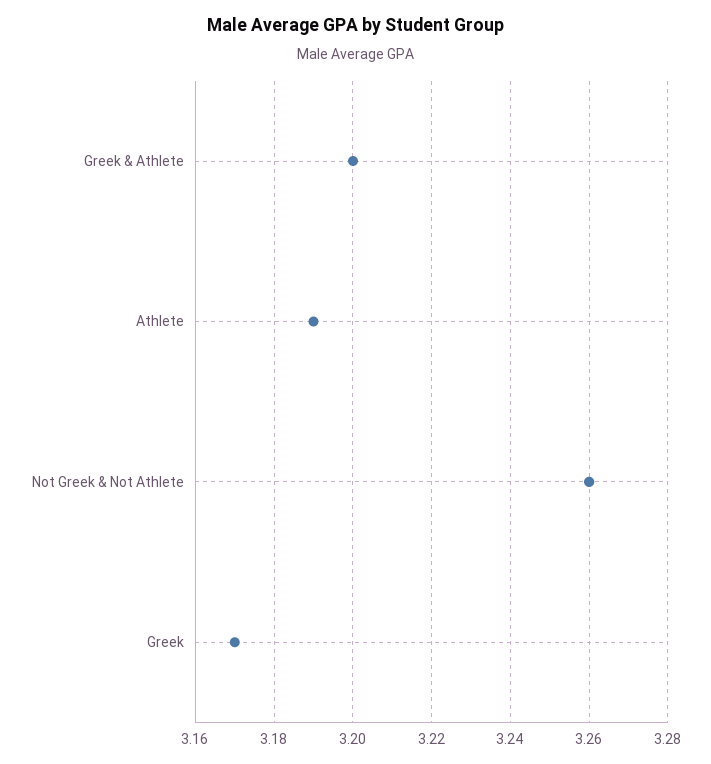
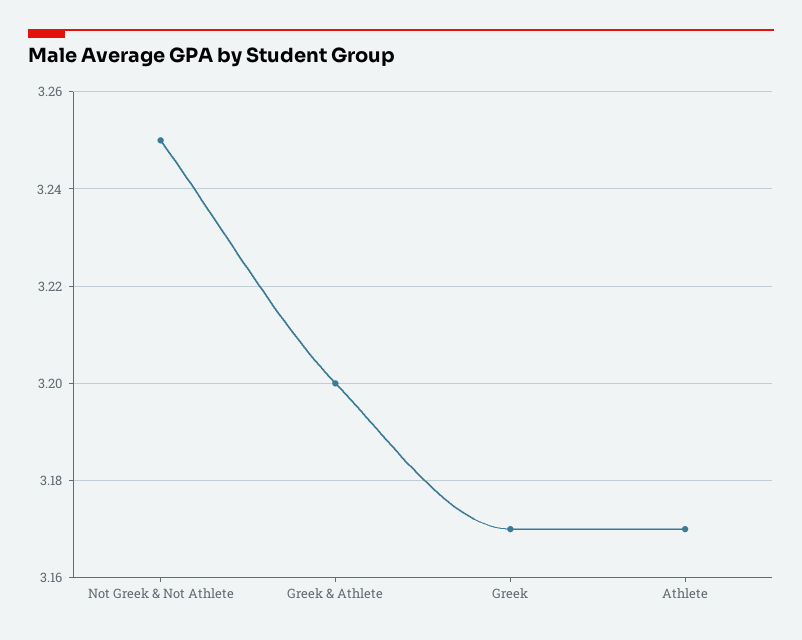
Athlete: 3.19 -> 3.17
Not Greek & Not Athlete: 3.26 -> 3.25

